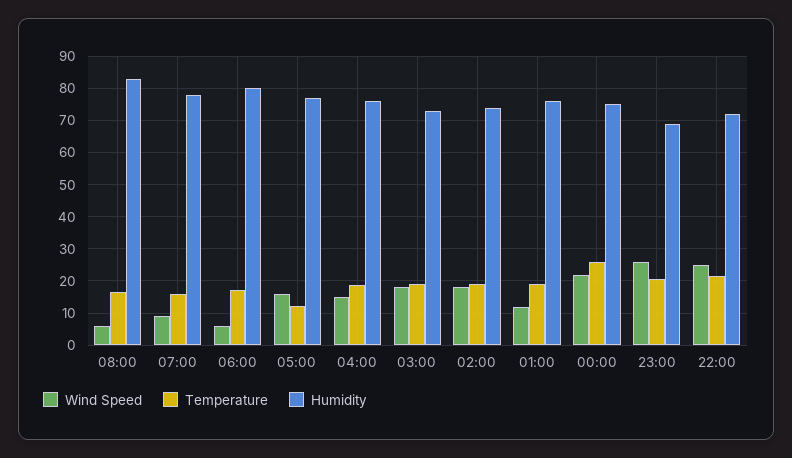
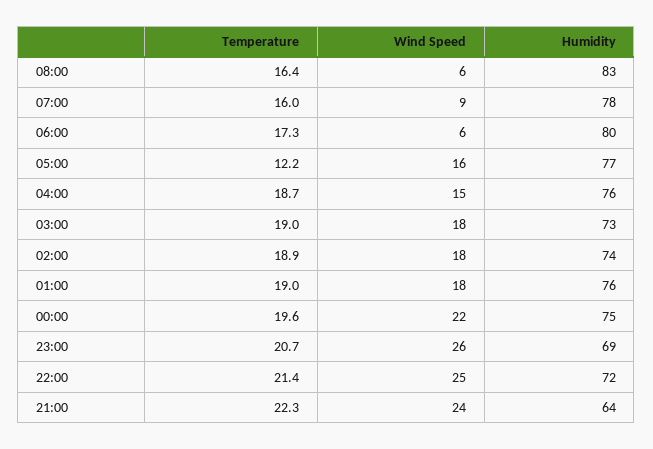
Wind Speed, 01:00: 12 -> 18
Temperature, 00:00: 26 -> 19.6
Temperature, 21:00: none -> 22.3
Wind Speed, 21:00: none -> 24
Humidity, 21:00: none -> 64

